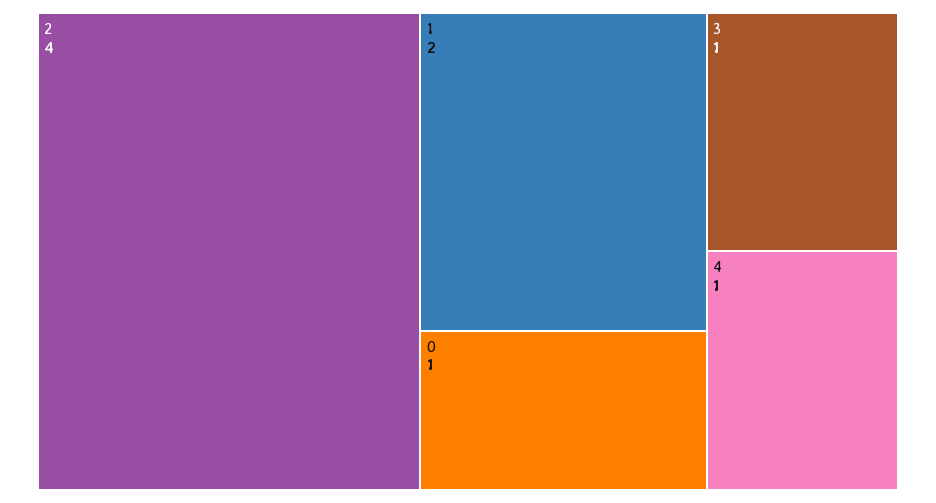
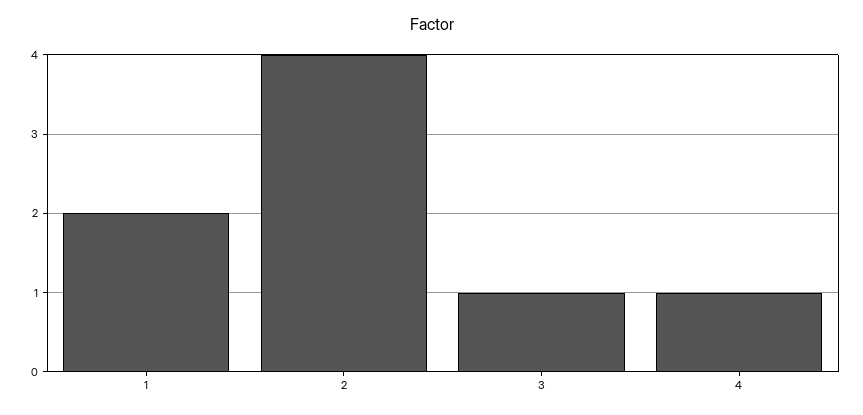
0: 1 -> none

